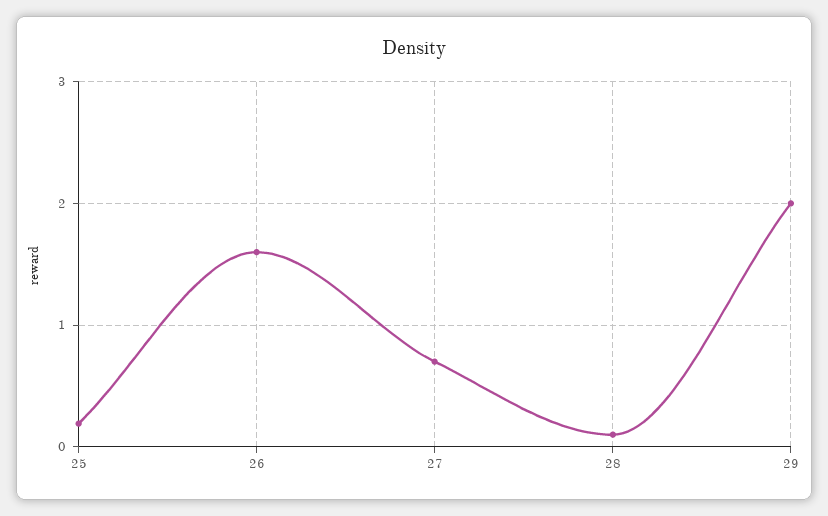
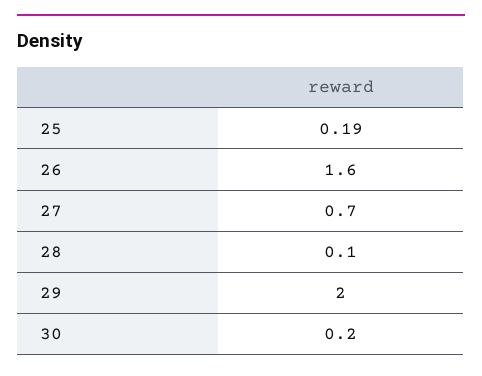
30: none -> 0.2

